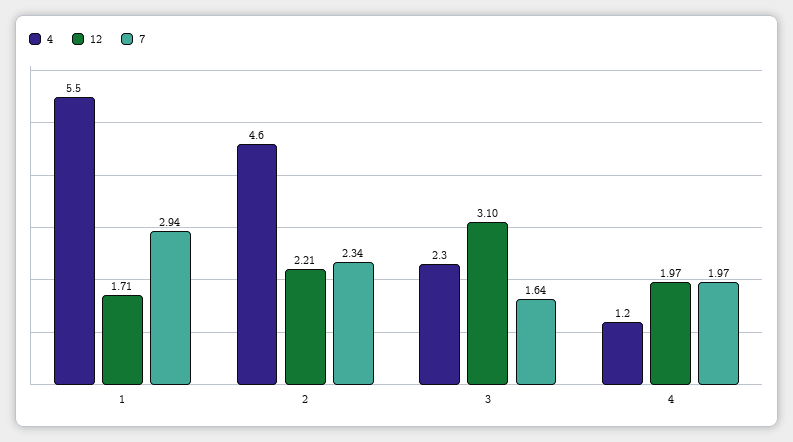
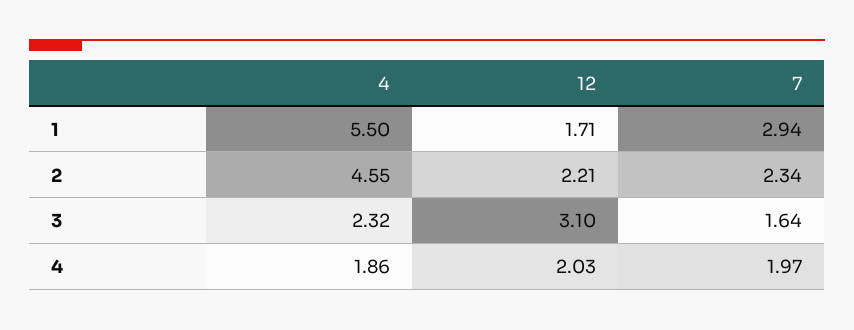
4, 4: 1.2 -> 1.86
12, 4: 1.97 -> 2.03

